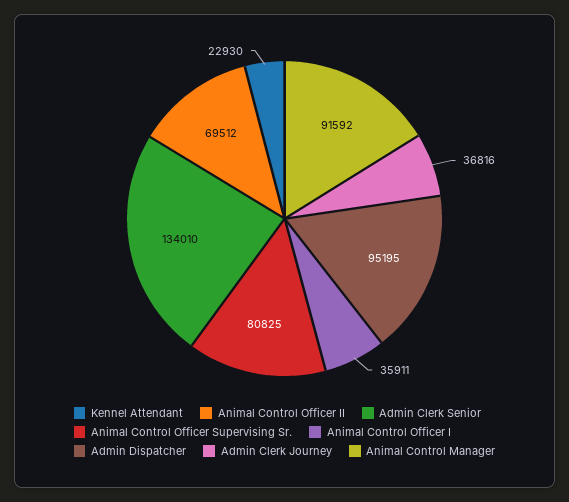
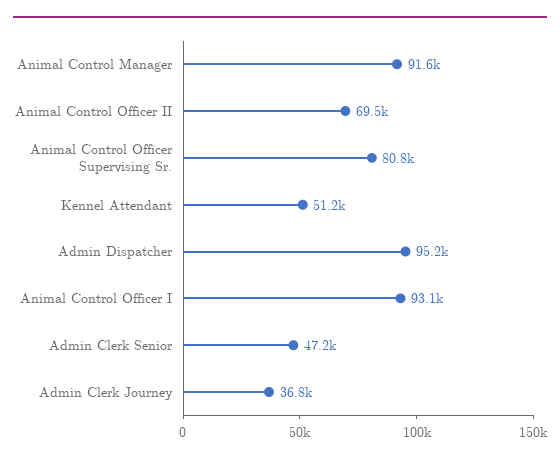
Kennel Attendant: 22930 -> 51200
Admin Clerk Senior: 134010 -> 47200
Animal Control Officer I: 35911 -> 93100

